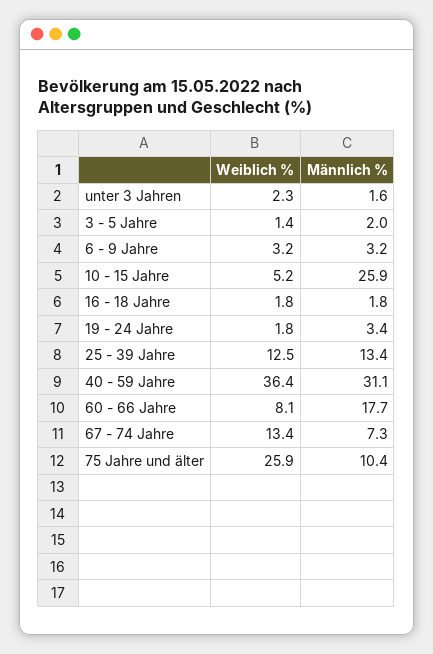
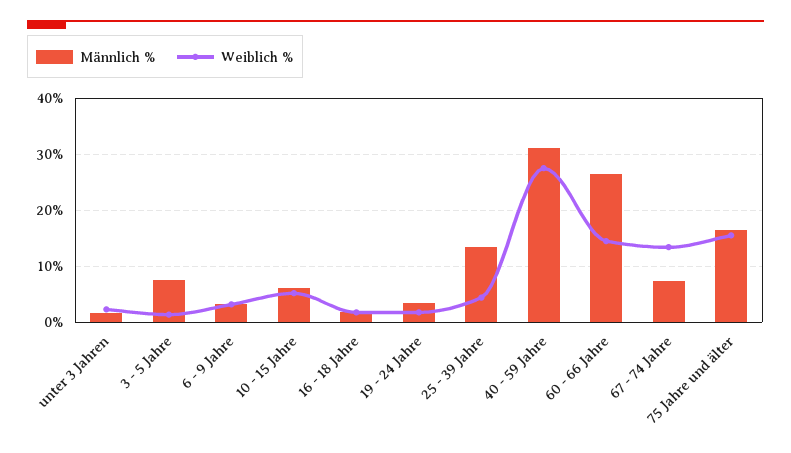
Männlich %, 3 - 5 Jahre: 2 -> 8
Männlich %, 10 - 15 Jahre: 25.9 -> 6
Weiblich %, 25 - 39 Jahre: 12.5 -> 4
Weiblich %, 40 - 59 Jahre: 36.4 -> 28
Weiblich %, 60 - 66 Jahre: 8.1 -> 14
Männlich %, 60 - 66 Jahre: 17.7 -> 26
Weiblich %, 75 Jahre und älter: 25.9 -> 16
Männlich %, 75 Jahre und älter: 10.4 -> 16

